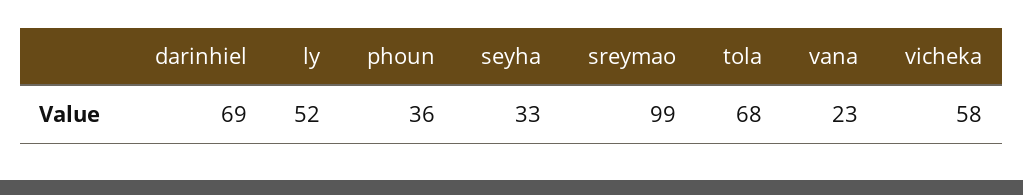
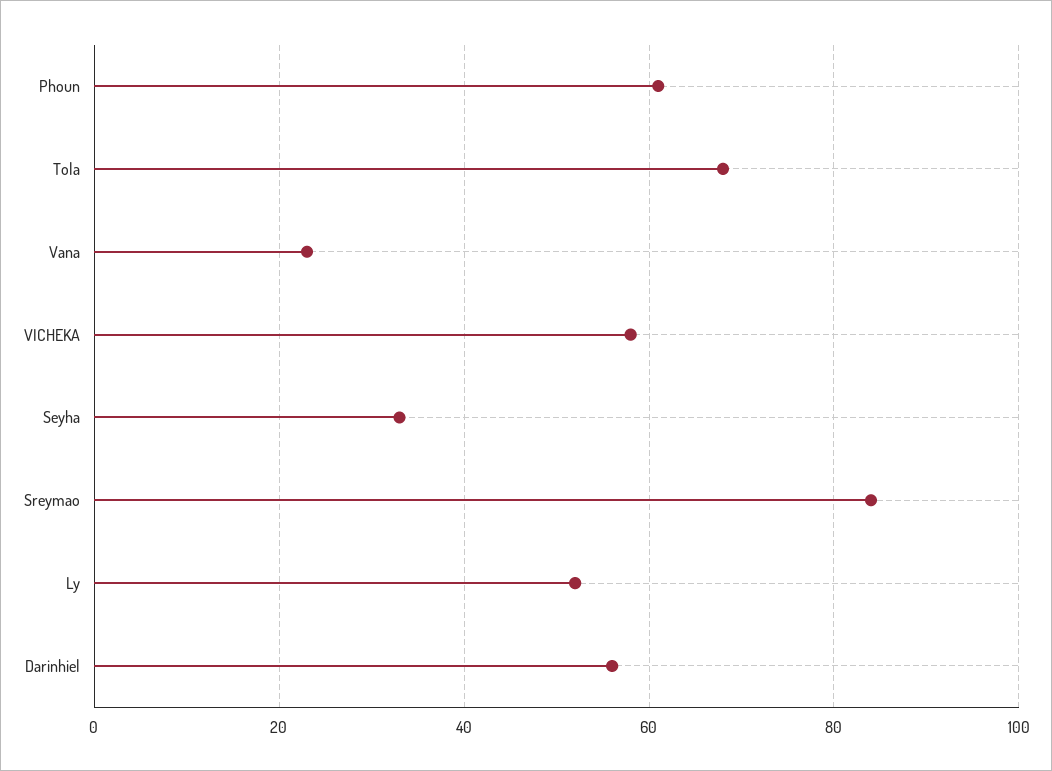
darinhiel: 69 -> 55
phoun: 36 -> 60
sreymao: 99 -> 85

